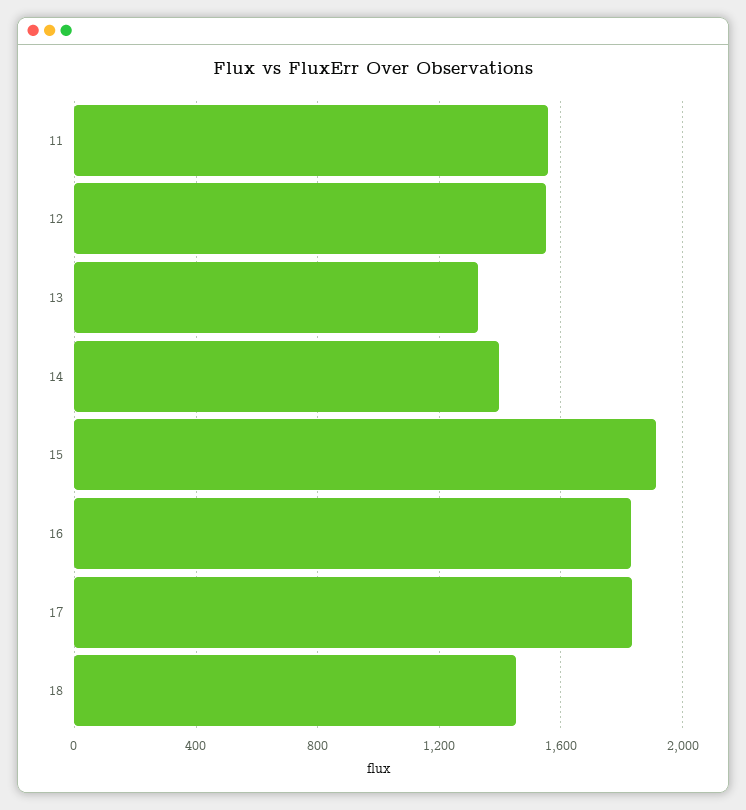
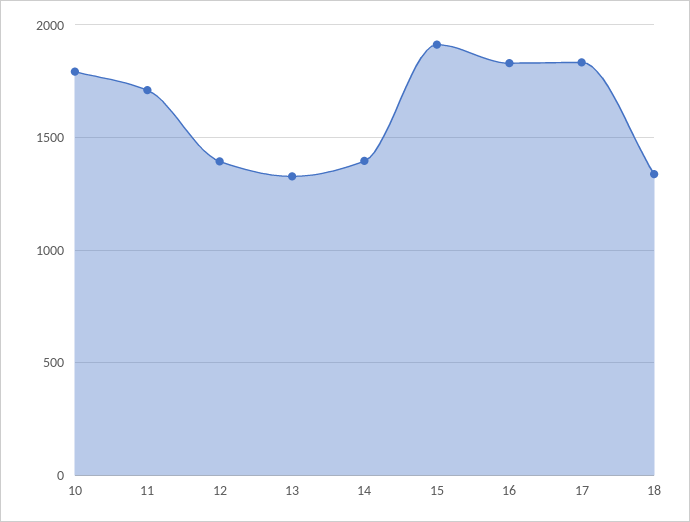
11: 1550 -> 1700
12: 1550 -> 1400
18: 1450 -> 1350
10: none -> 1800

